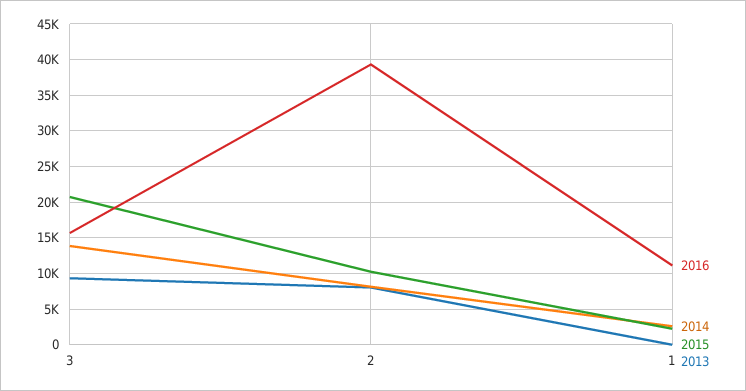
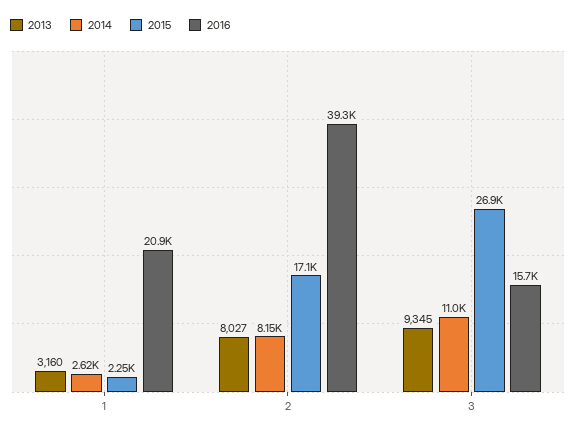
2014, 3: 14000 -> 11000
2015, 3: 21000 -> 26900
2015, 2: 10000 -> 17100
2016, 1: 11000 -> 20900
2013, 1: 0 -> 3160

